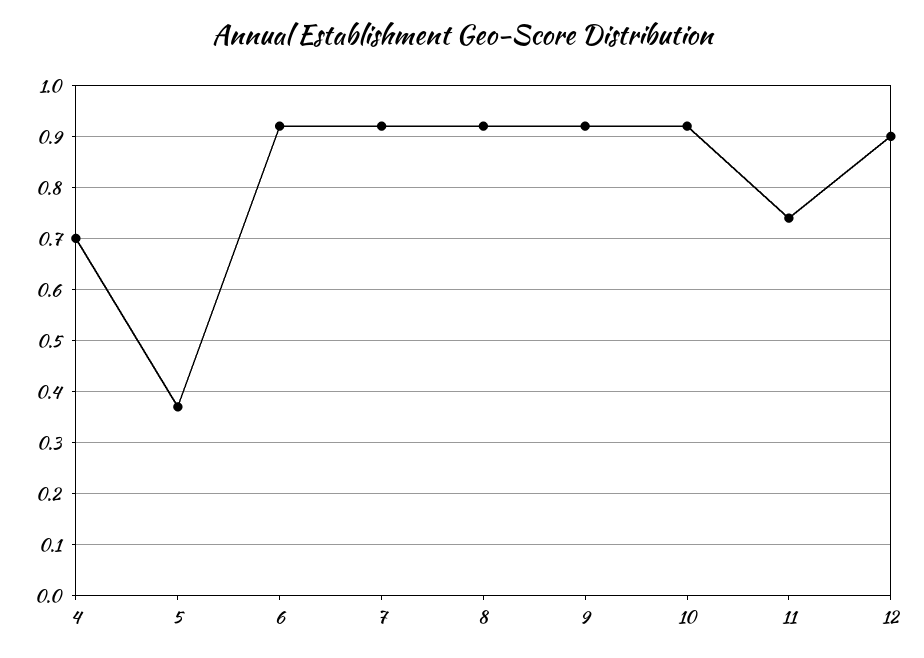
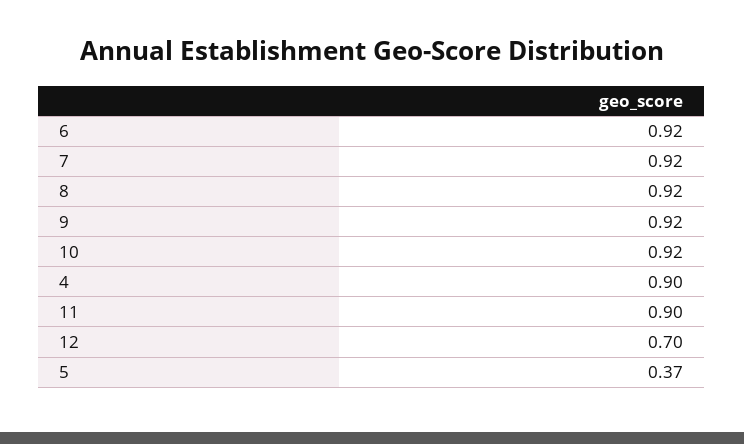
4: 0.7 -> 0.9
11: 0.75 -> 0.9
12: 0.9 -> 0.7

